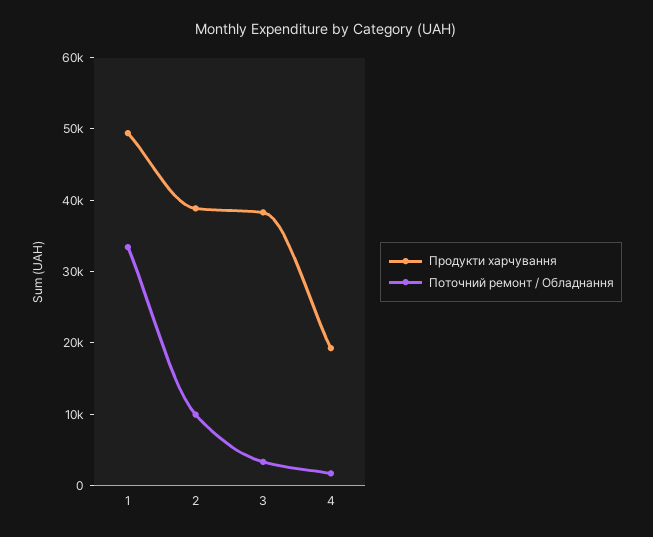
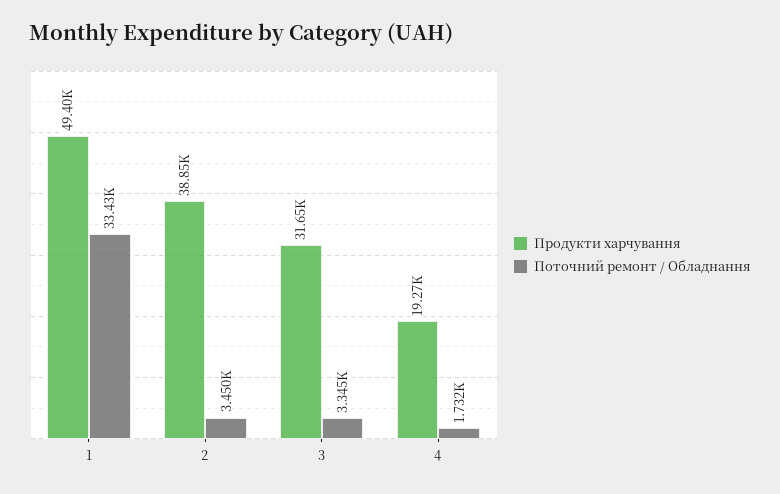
Поточний ремонт / Обладнання, 2: 10000 -> 3450
Продукти харчування, 3: 38000 -> 31650

